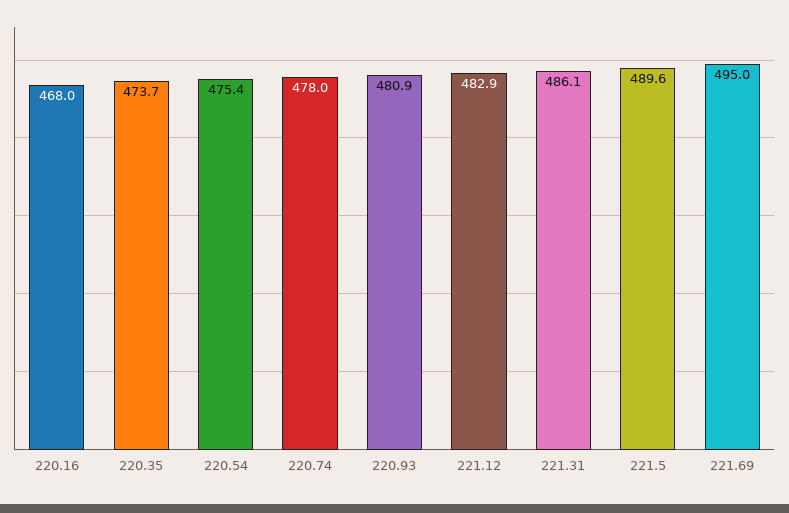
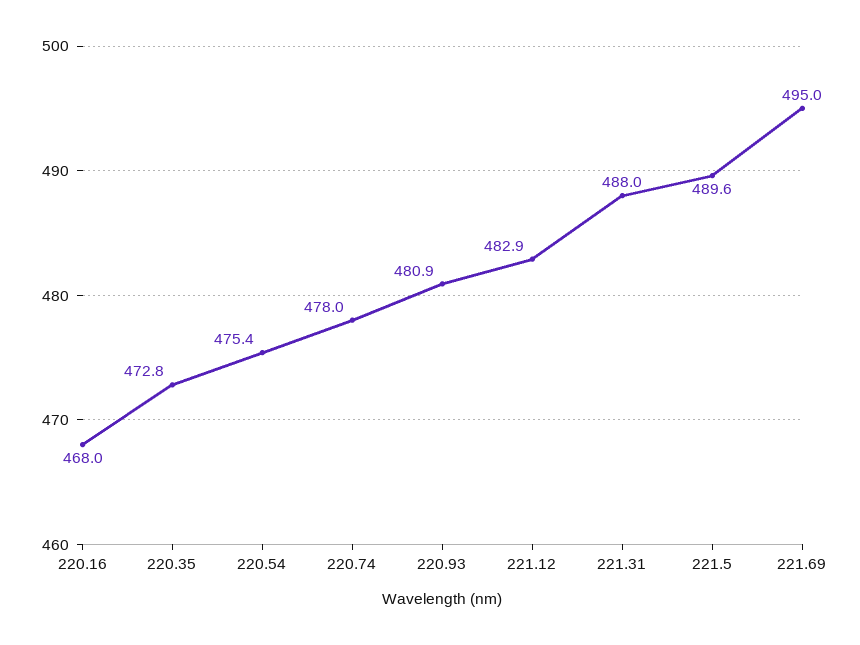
220.35: 473.7 -> 472.8
221.31: 486.1 -> 488

